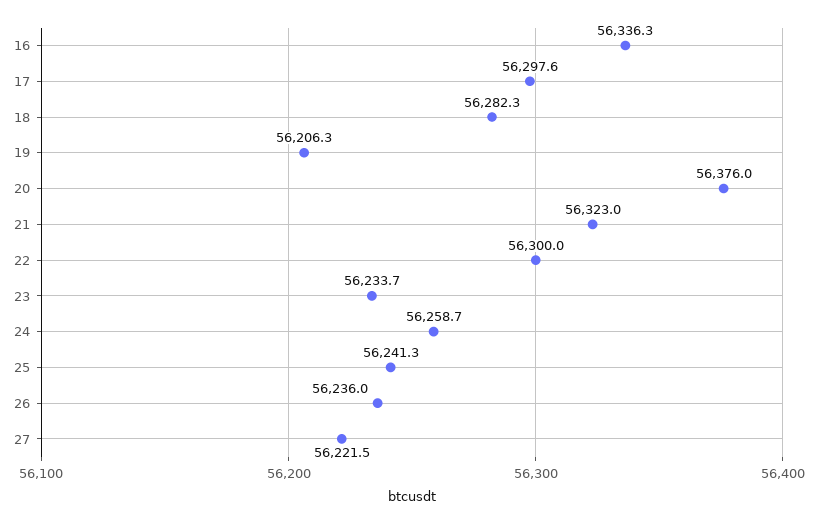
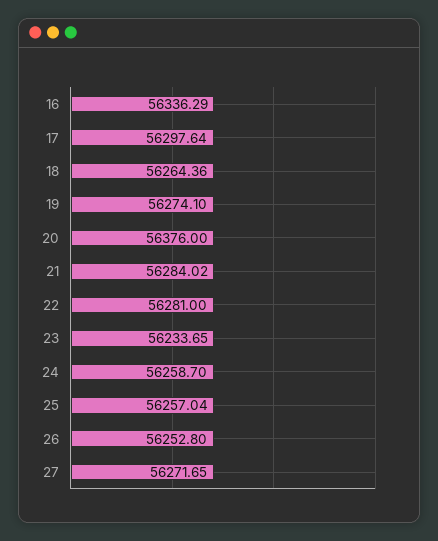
18: 56282.3 -> 56264.36
19: 56206.3 -> 56274.1
21: 56323 -> 56284.02
22: 56300 -> 56281
25: 56241.3 -> 56257.04
26: 56236 -> 56252.8
27: 56221.5 -> 56271.65

